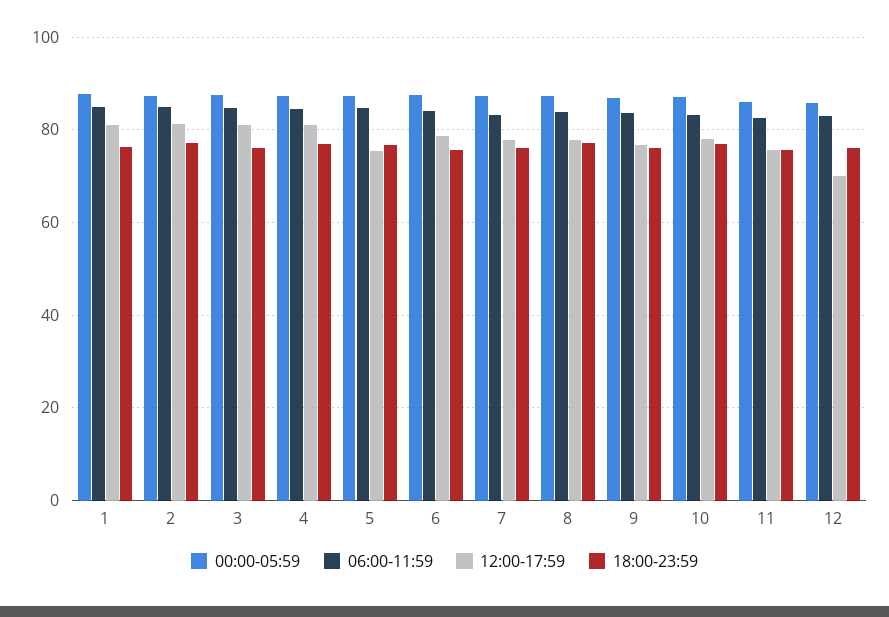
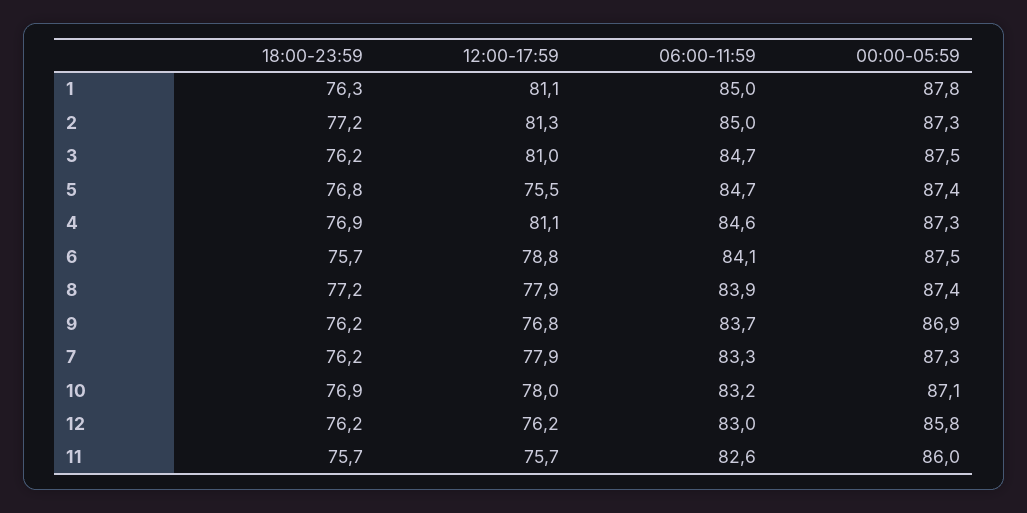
12:00-17:59, 12: 70 -> 76.2

